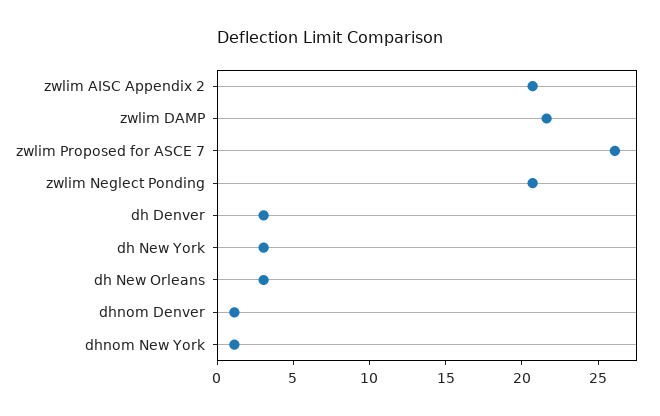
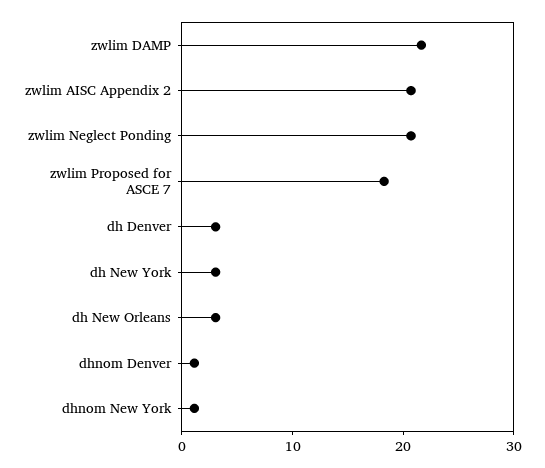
zwlim Proposed for ASCE 7: 26 -> 18

